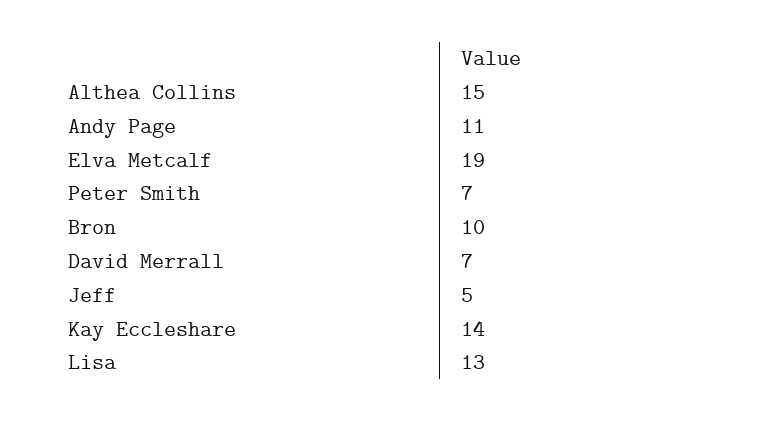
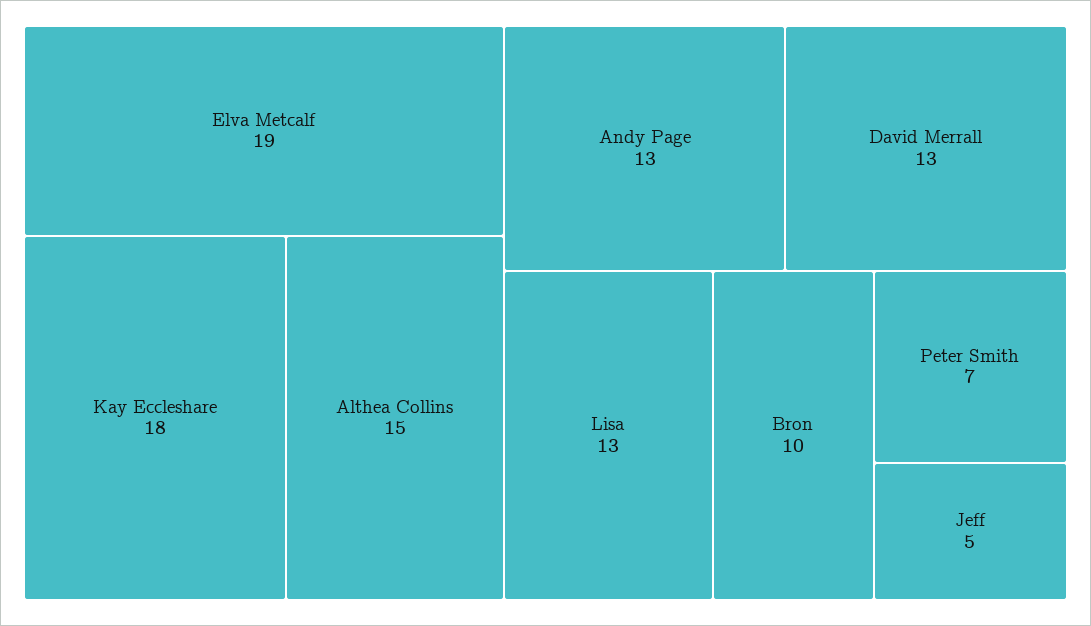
Andy Page: 11 -> 13
David Merrall: 7 -> 13
Kay Eccleshare: 14 -> 18

